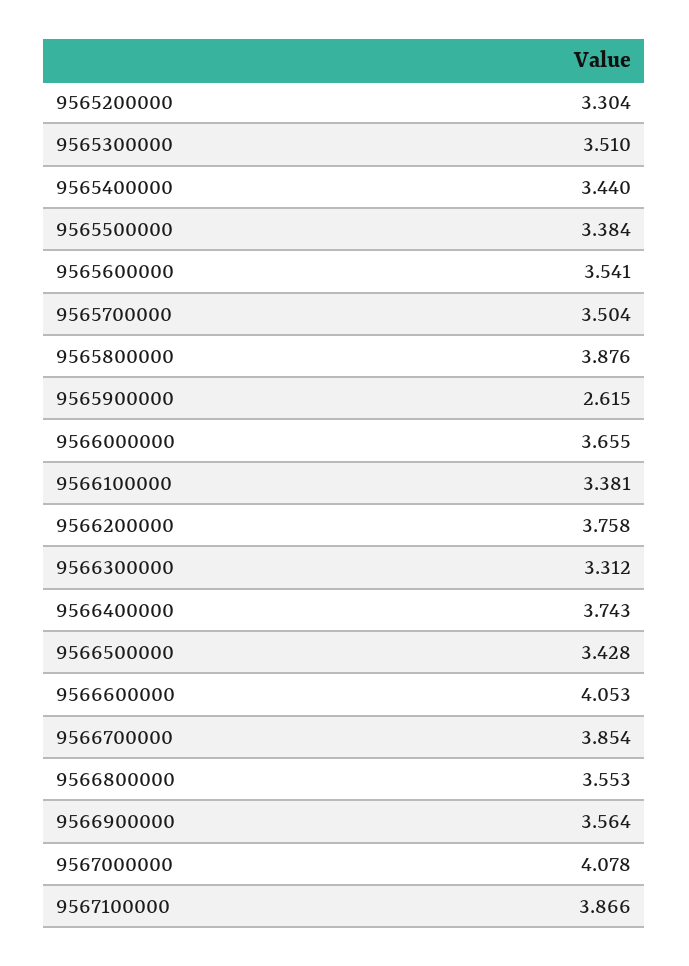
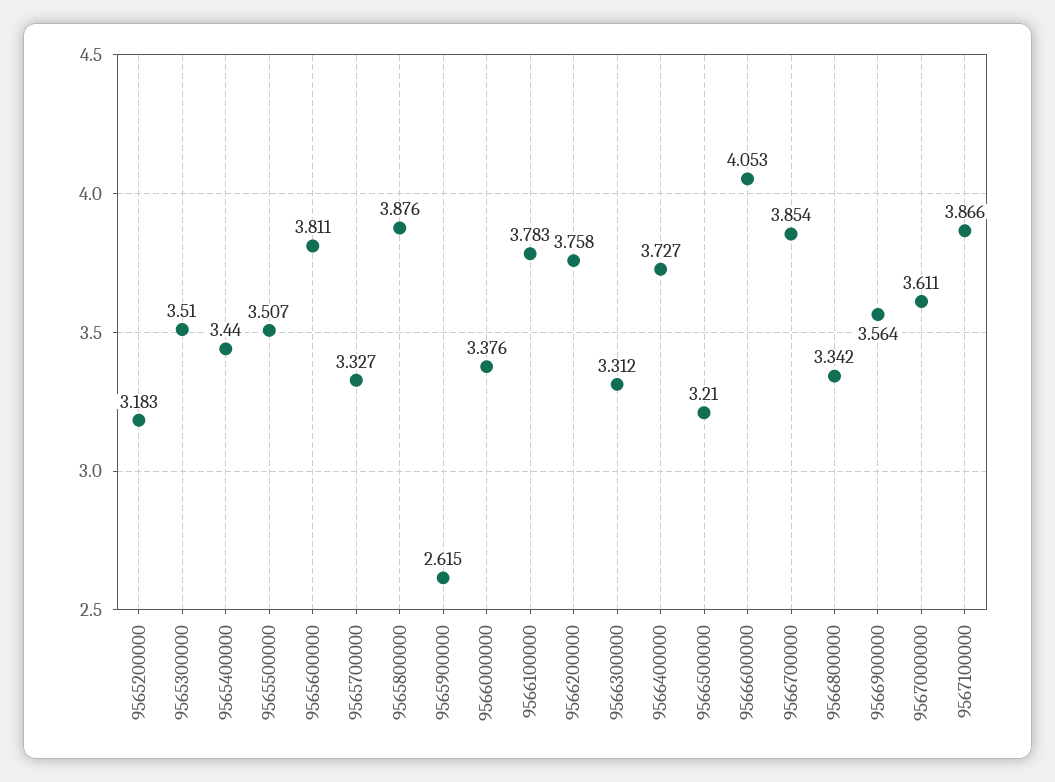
9565200000: 3.304 -> 3.183
9565500000: 3.384 -> 3.507
9565600000: 3.541 -> 3.811
9565700000: 3.504 -> 3.327
9566000000: 3.655 -> 3.376
9566100000: 3.381 -> 3.783
9566400000: 3.743 -> 3.727
9566500000: 3.428 -> 3.21
9566800000: 3.553 -> 3.342
9567000000: 4.078 -> 3.611

